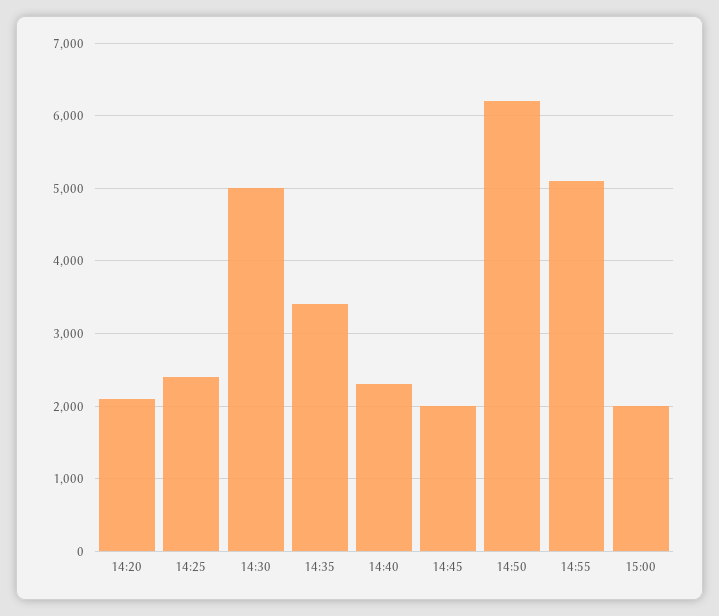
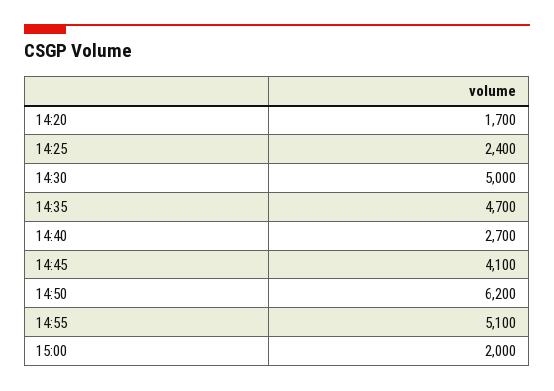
14:20: 2100 -> 1700
14:35: 3400 -> 4700
14:40: 2300 -> 2700
14:45: 2000 -> 4100

